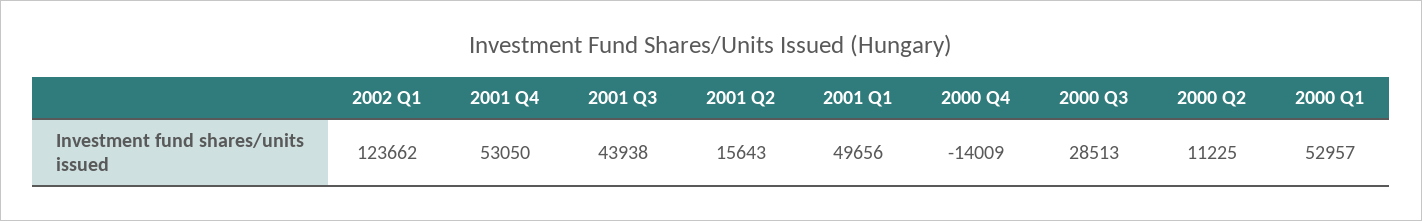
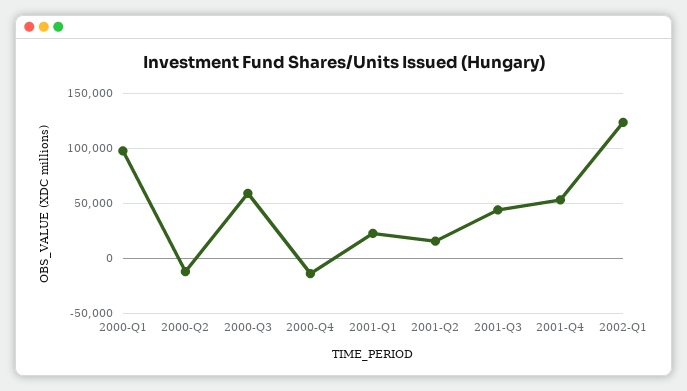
2001 Q1: 49656 -> 20000
2000 Q3: 28513 -> 60000
2000 Q2: 11225 -> -10000
2000 Q1: 52957 -> 100000

